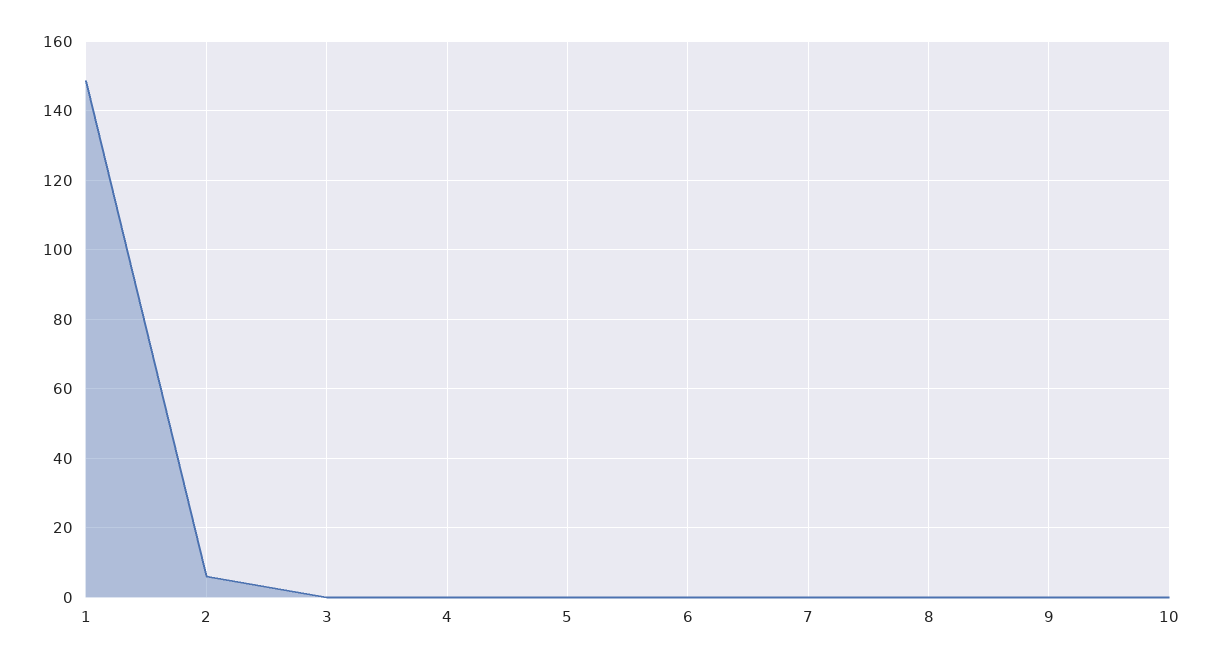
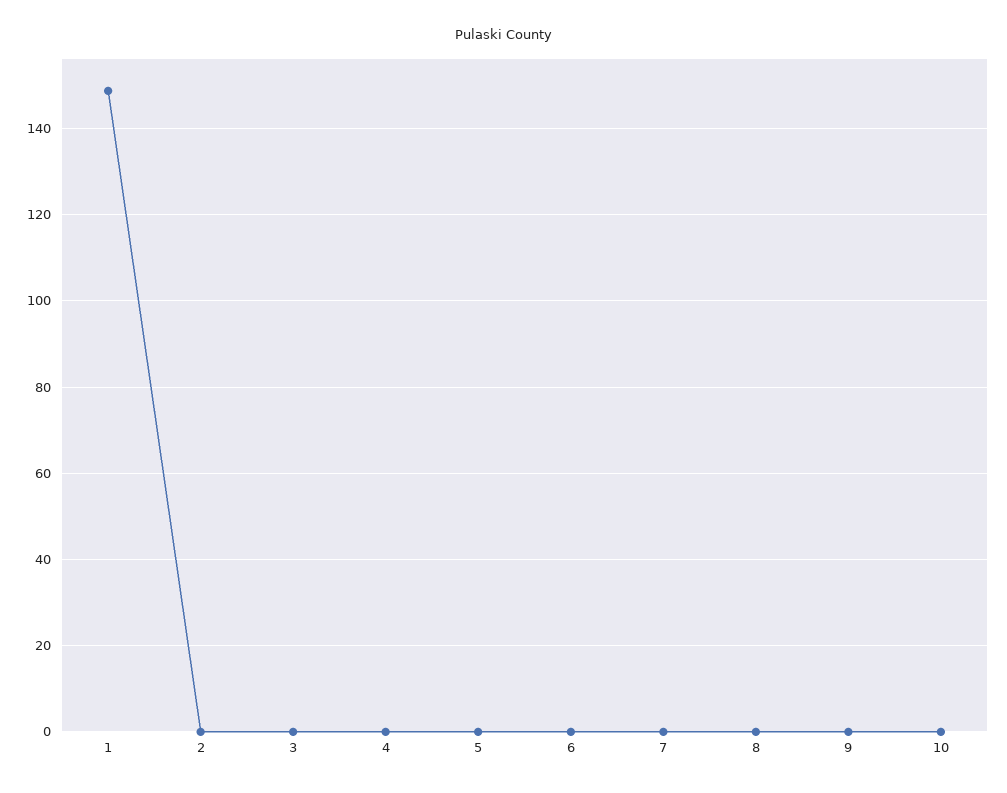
2: 6 -> 0

